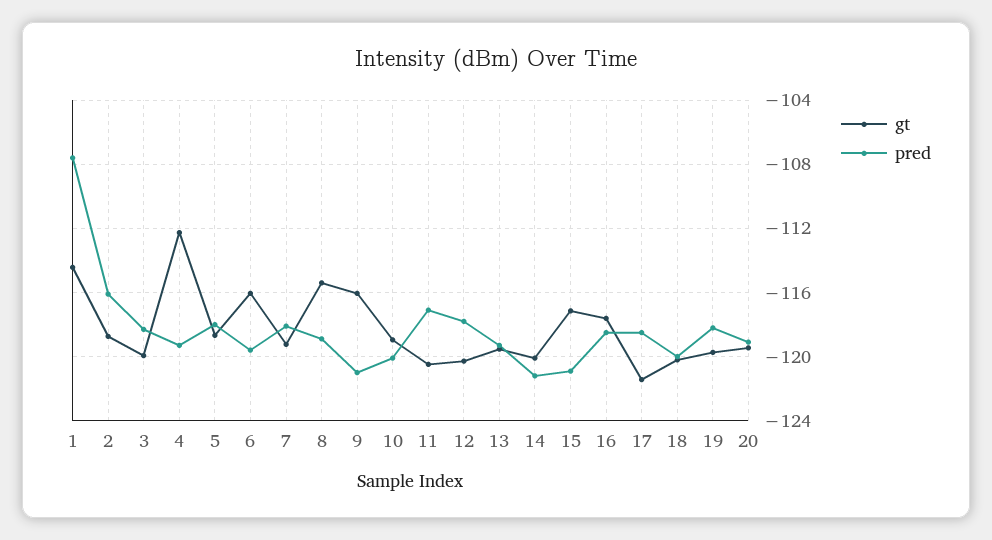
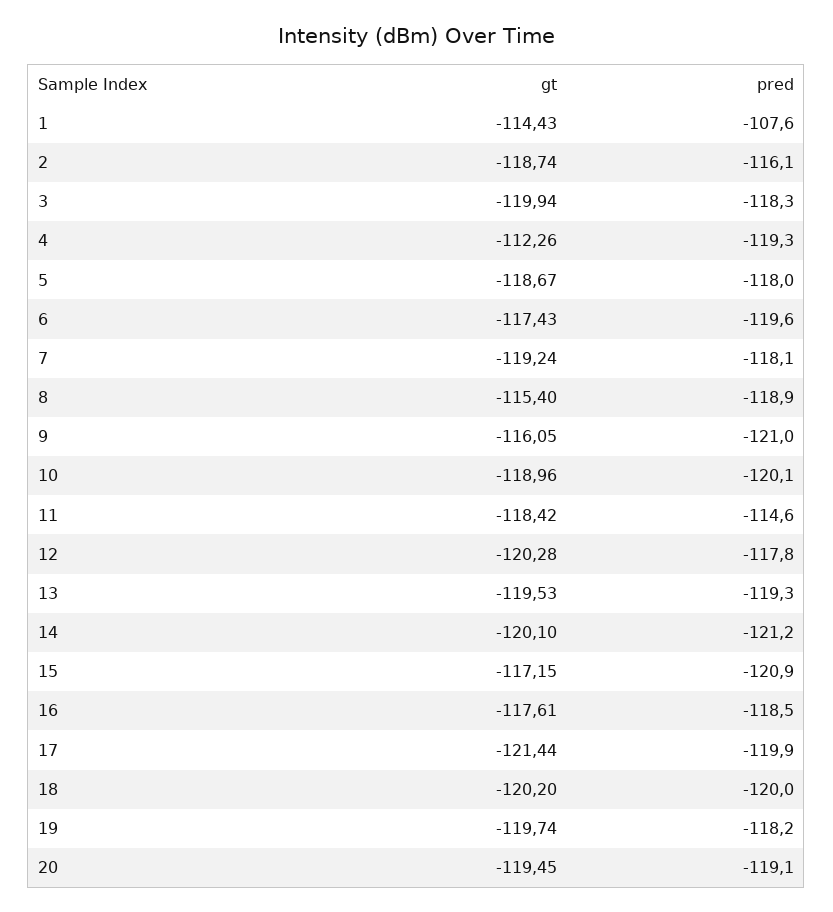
gt, 6: -116 -> -117.43
gt, 11: -120.5 -> -118.42
pred, 11: -117 -> -114.6
pred, 17: -118.5 -> -119.9

